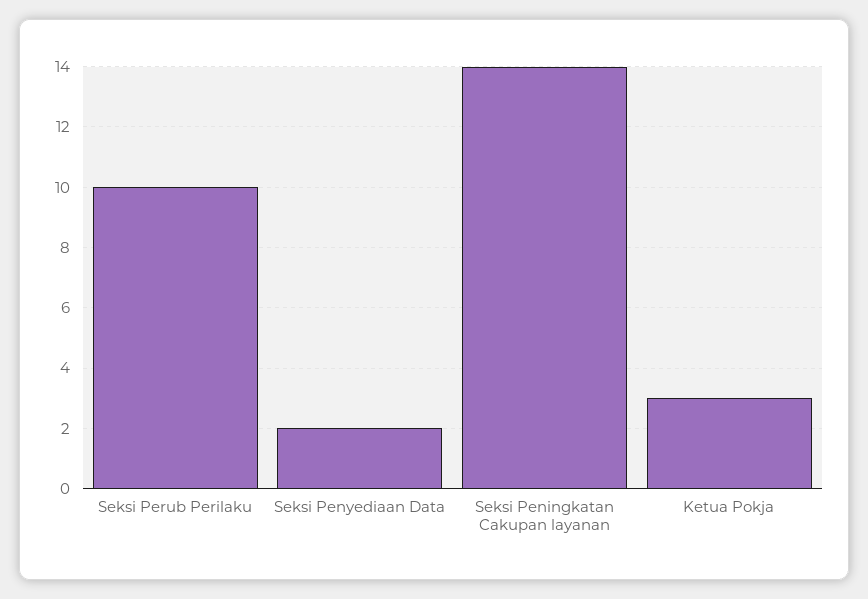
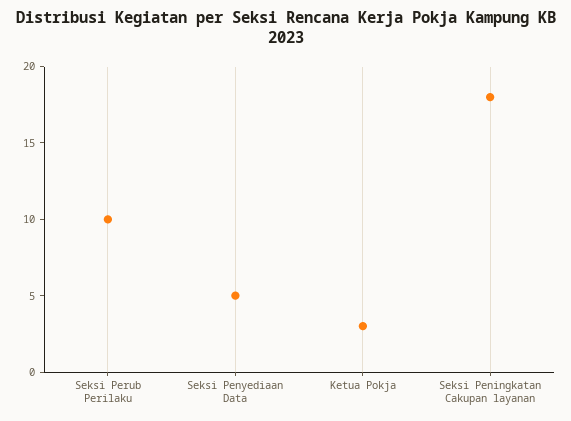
Seksi Penyediaan Data: 2 -> 5
Seksi Peningkatan Cakupan layanan: 14 -> 18

